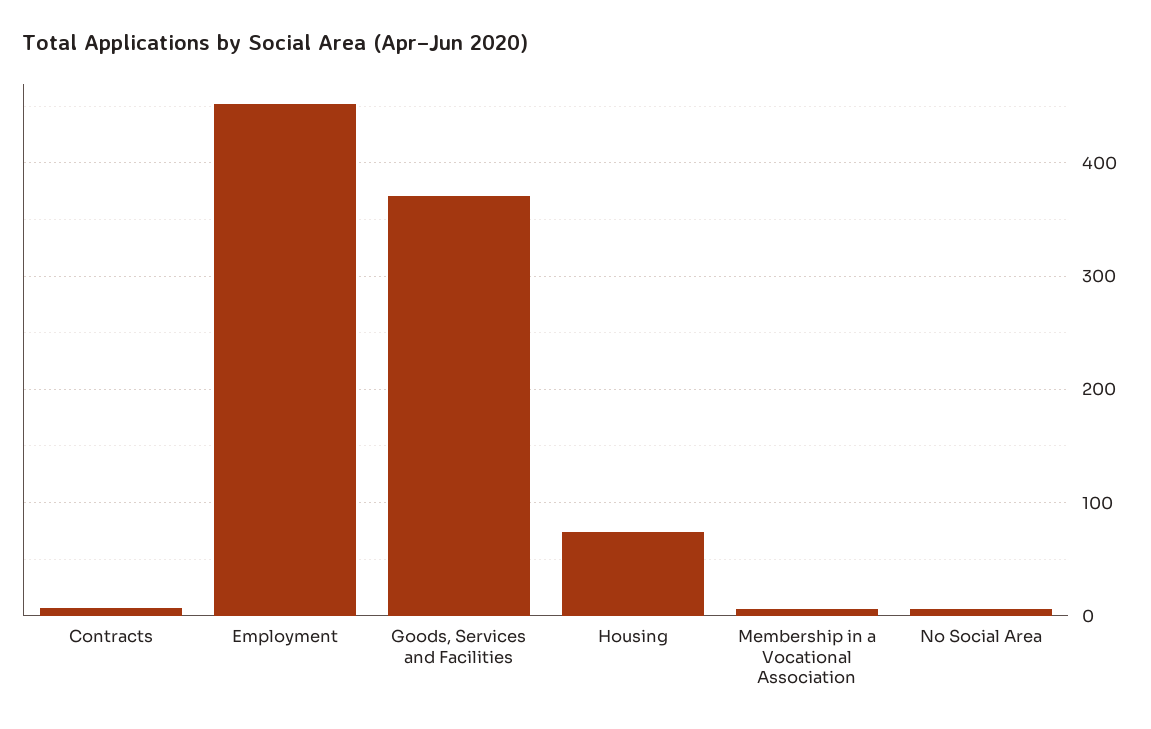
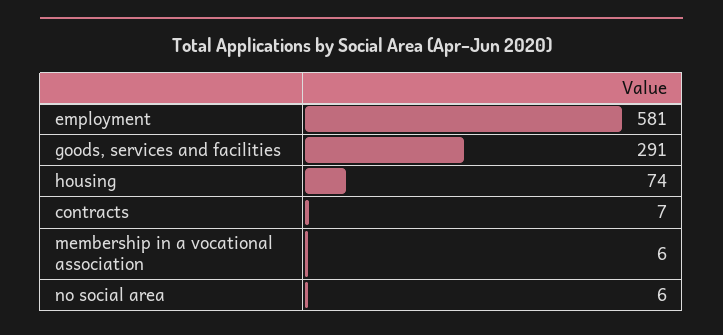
Employment: 450 -> 581
Goods, Services and Facilities: 370 -> 291

